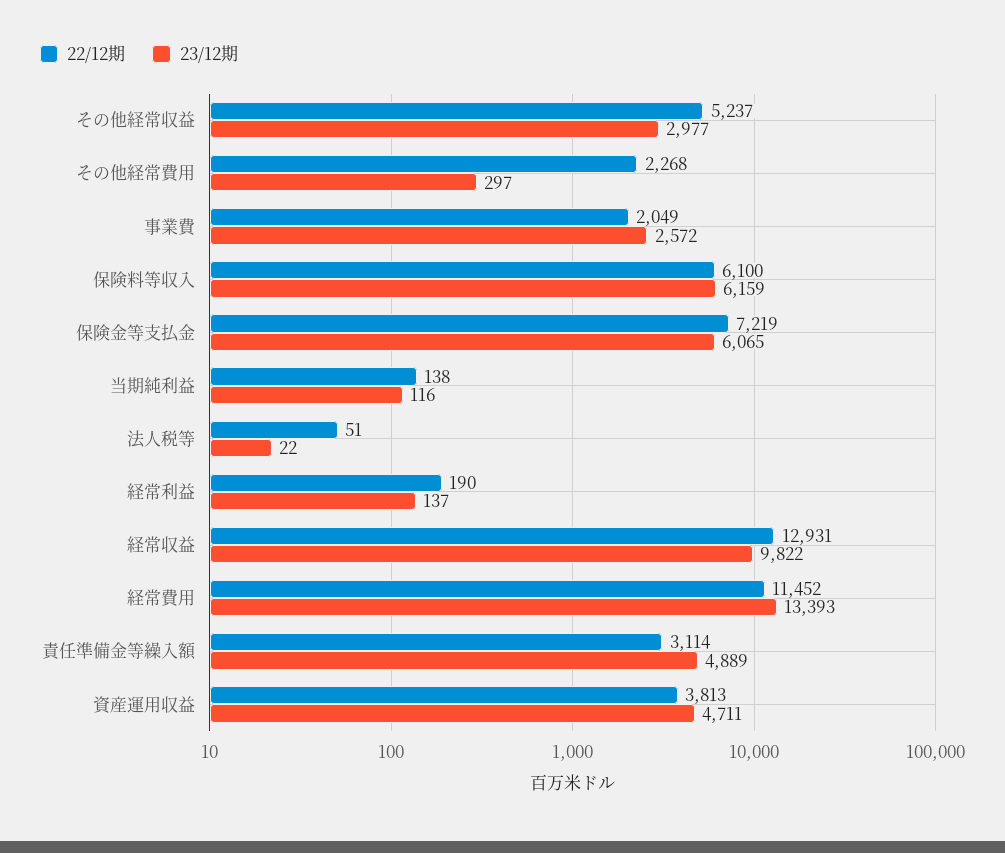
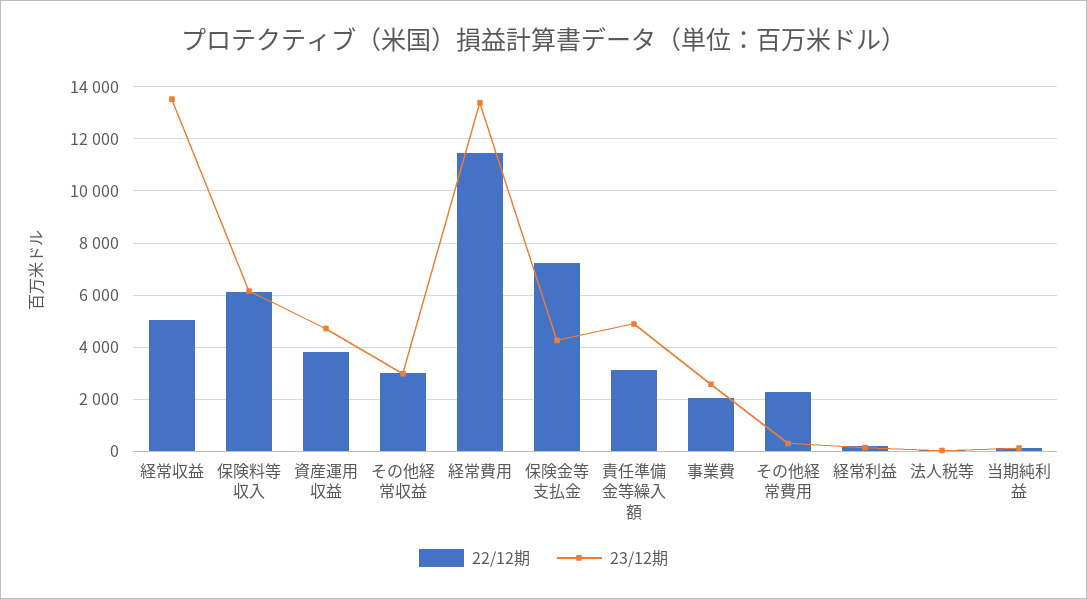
22/12期, その他経常収益: 5237 -> 3000
23/12期, 保険金等支払金: 6065 -> 4250
22/12期, 経常収益: 12931 -> 5000
23/12期, 経常収益: 9822 -> 13500

